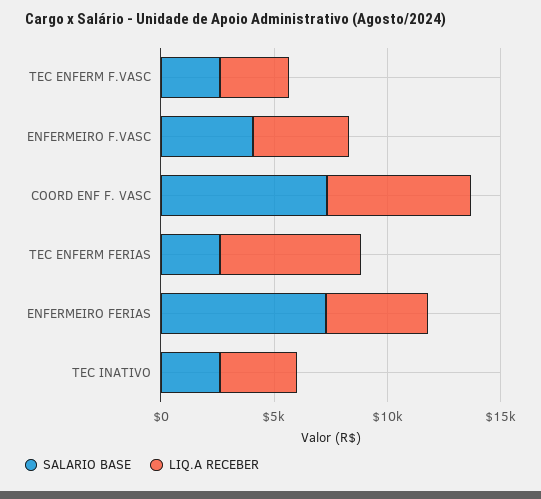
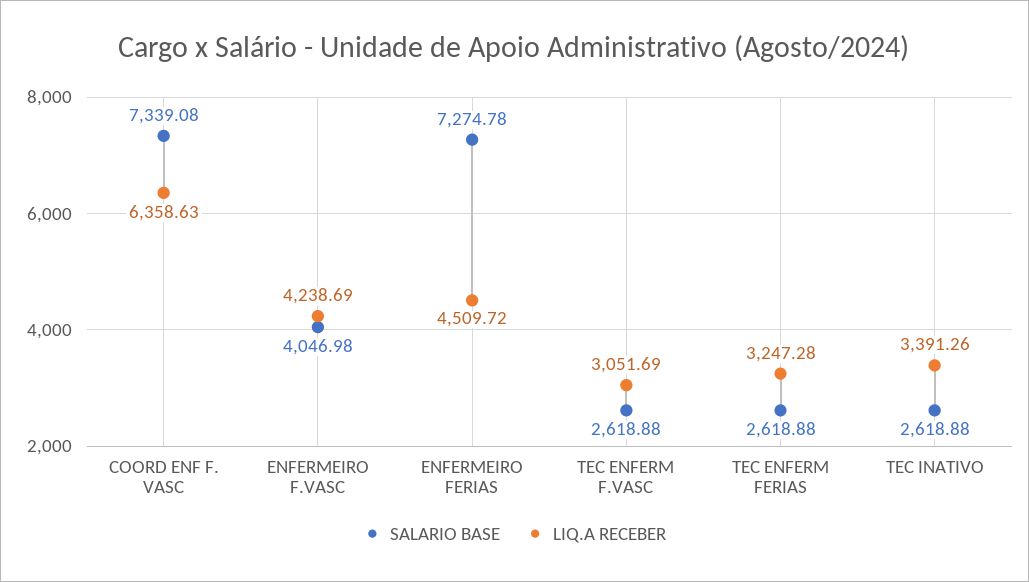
LIQ.A RECEBER, TEC ENFERM FERIAS: 6000 -> 3247.28

